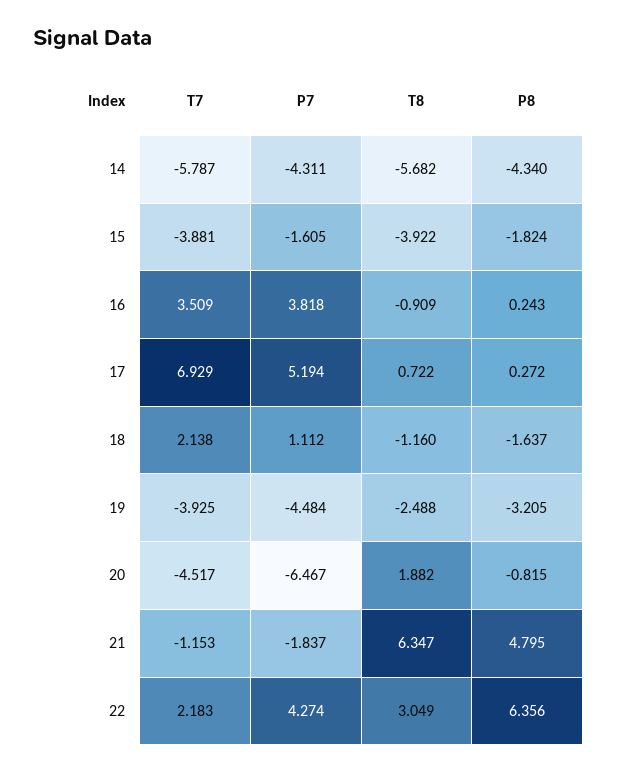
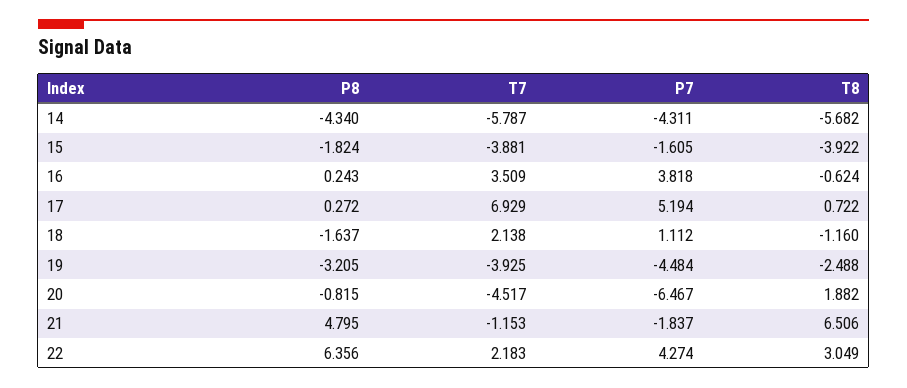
T8, 16: -0.909 -> -0.624
T8, 21: 6.347 -> 6.506

